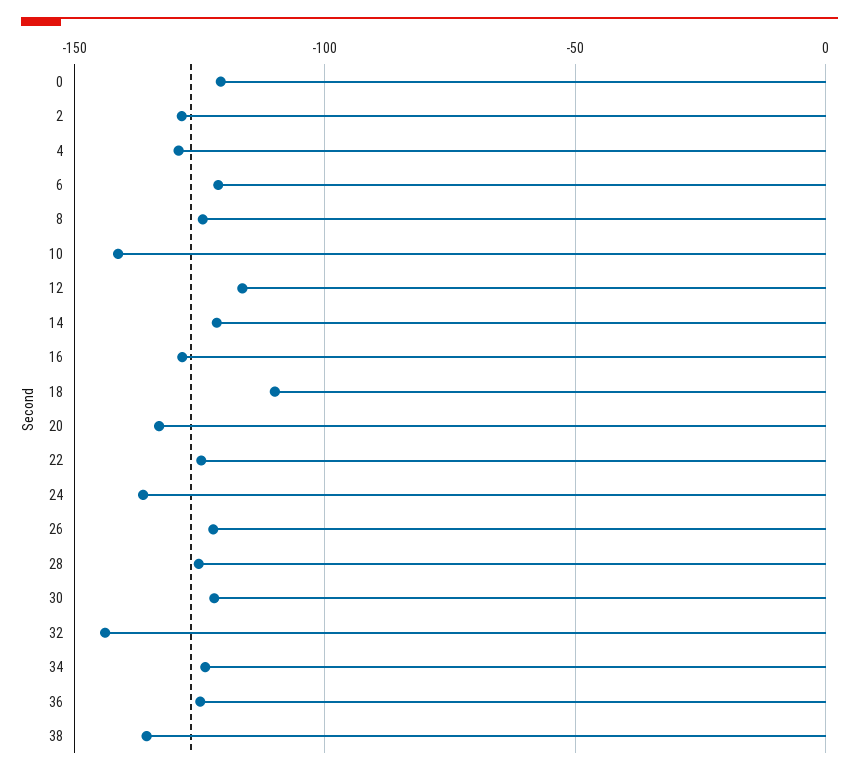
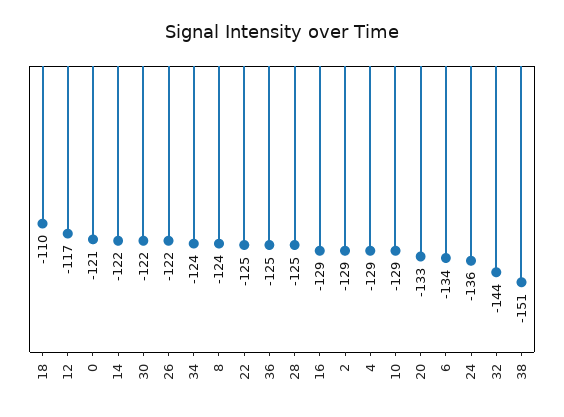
6: -120 -> -134
10: -140 -> -129
38: -135 -> -151

